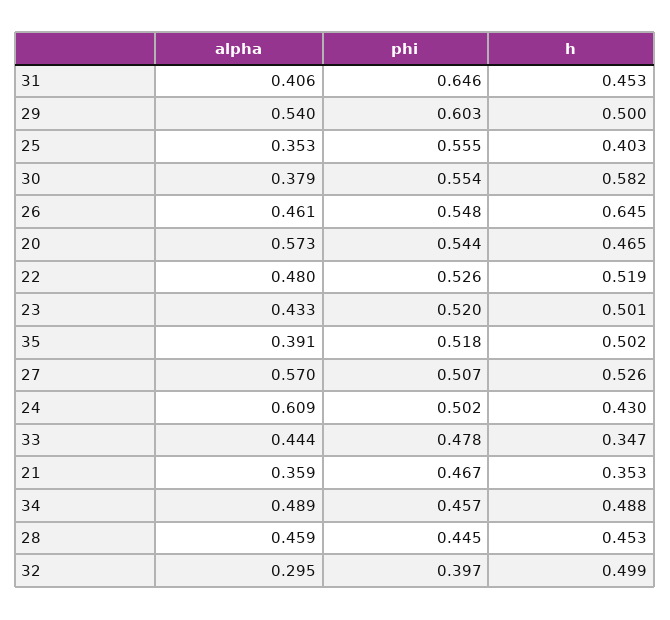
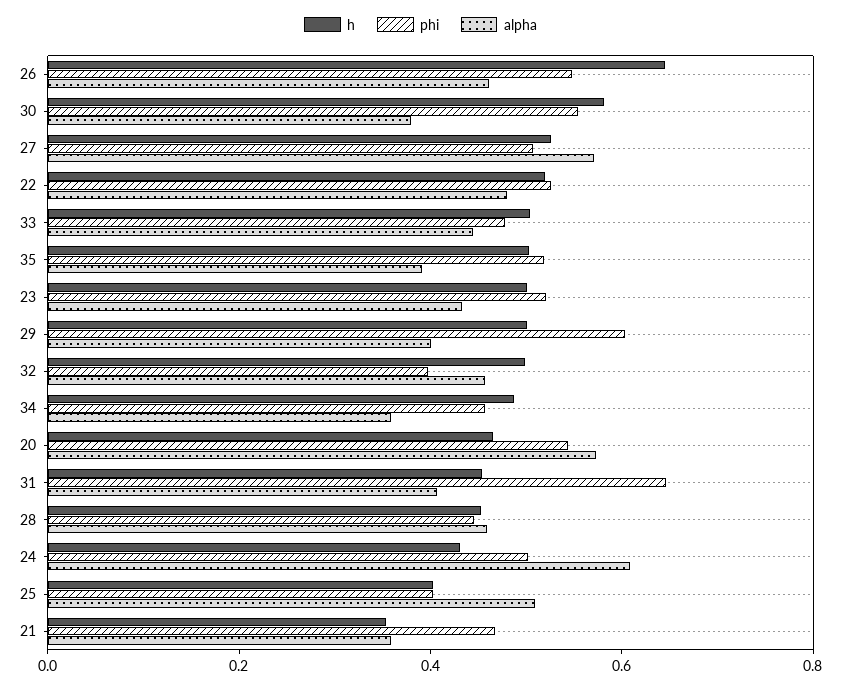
alpha, 29: 0.54 -> 0.4
alpha, 25: 0.353 -> 0.5
phi, 25: 0.555 -> 0.4
h, 33: 0.347 -> 0.5
alpha, 34: 0.489 -> 0.35
alpha, 32: 0.295 -> 0.45

